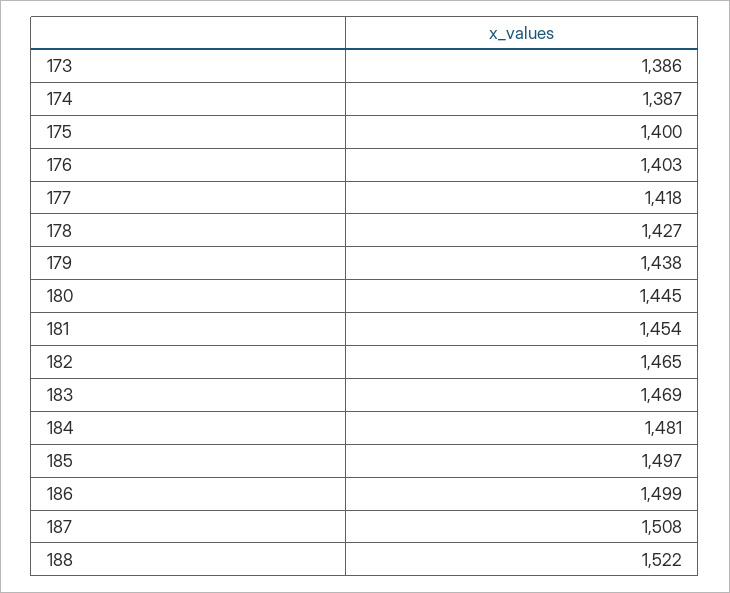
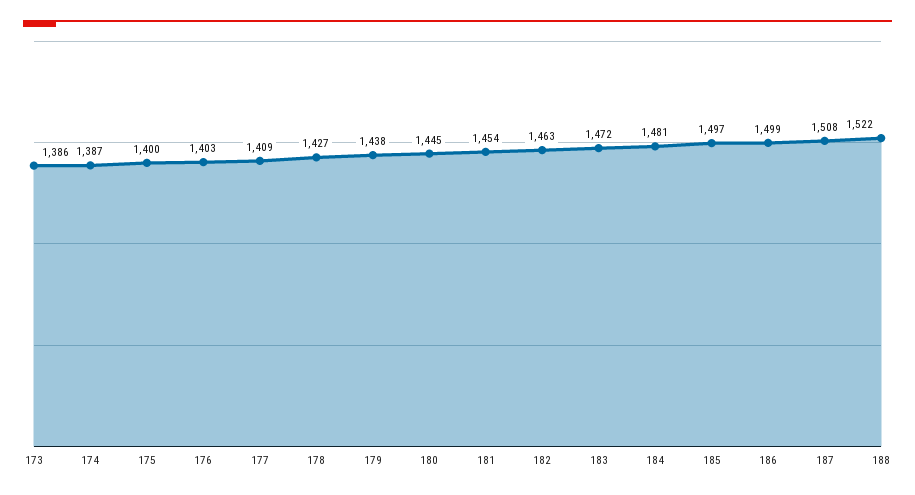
177: 1418 -> 1409
182: 1465 -> 1463
183: 1469 -> 1472

